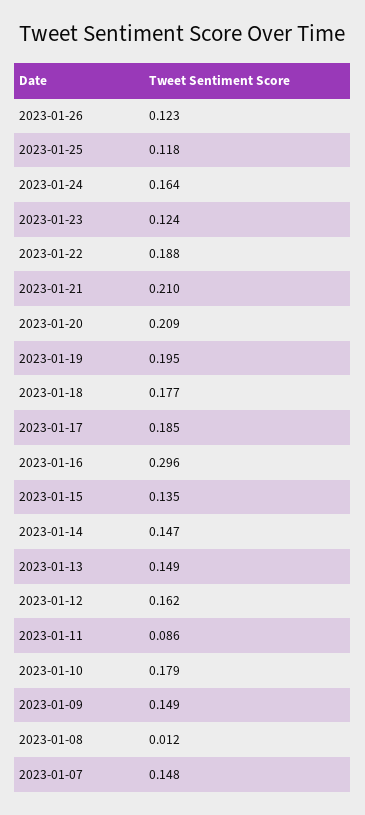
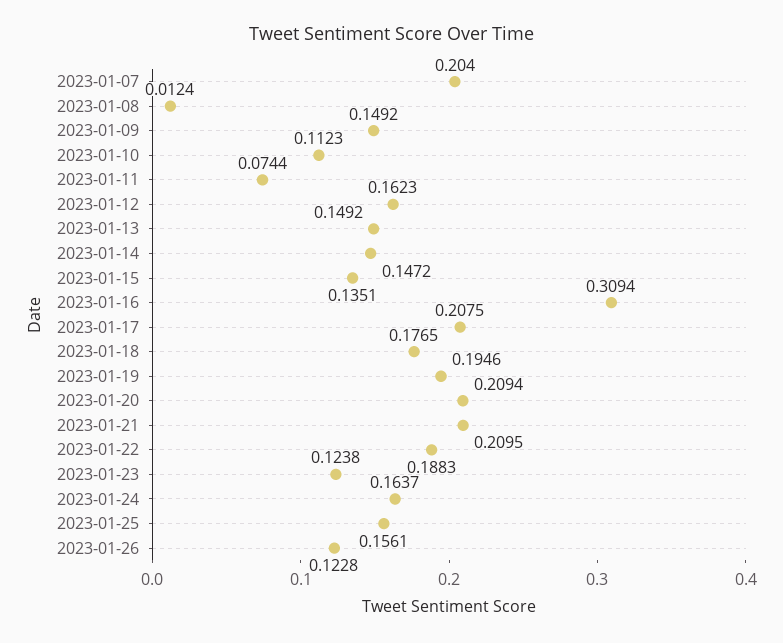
2023-01-25: 0.118 -> 0.1561
2023-01-17: 0.185 -> 0.2075
2023-01-16: 0.296 -> 0.3094
2023-01-11: 0.086 -> 0.0744
2023-01-10: 0.179 -> 0.1123
2023-01-07: 0.148 -> 0.204

